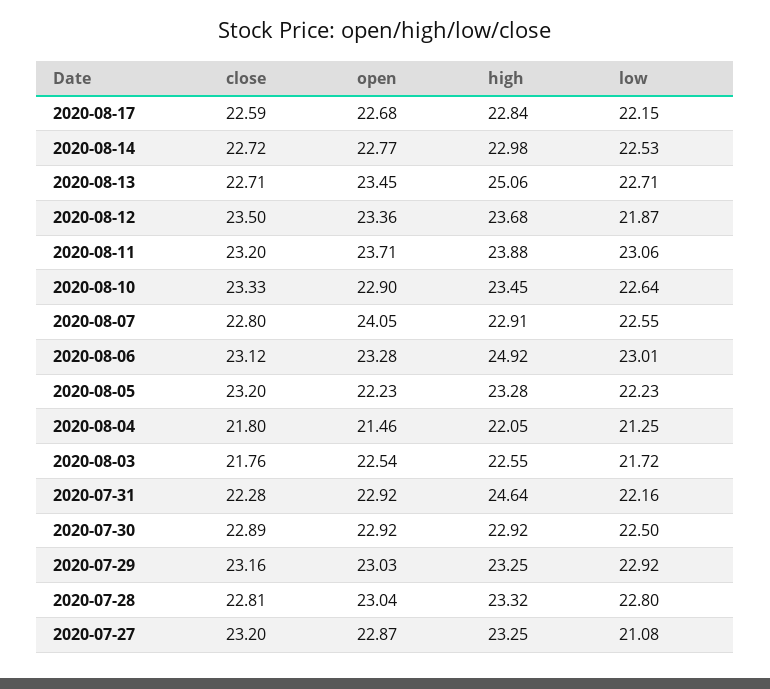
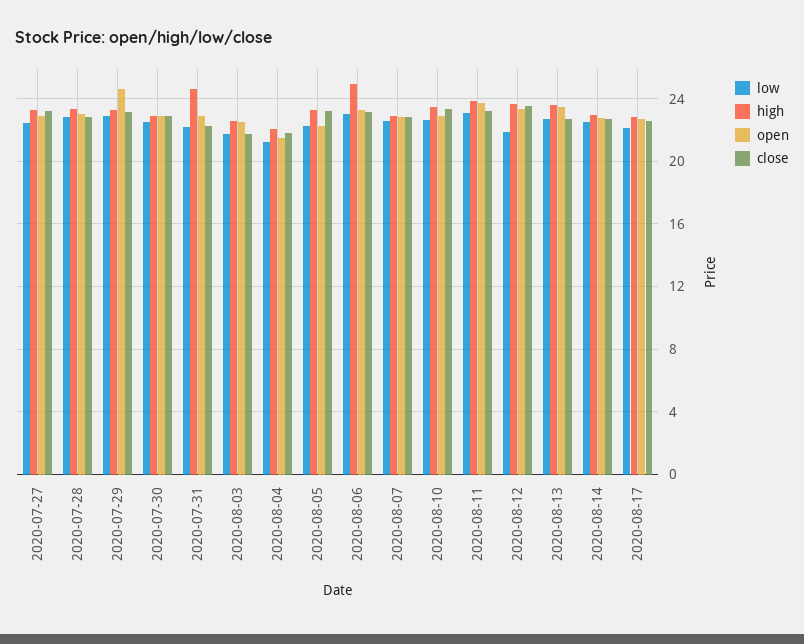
high, 2020-08-13: 25.06 -> 23.5
open, 2020-08-07: 24.05 -> 23
open, 2020-07-29: 23.03 -> 24.5
low, 2020-07-27: 21.08 -> 22.5

